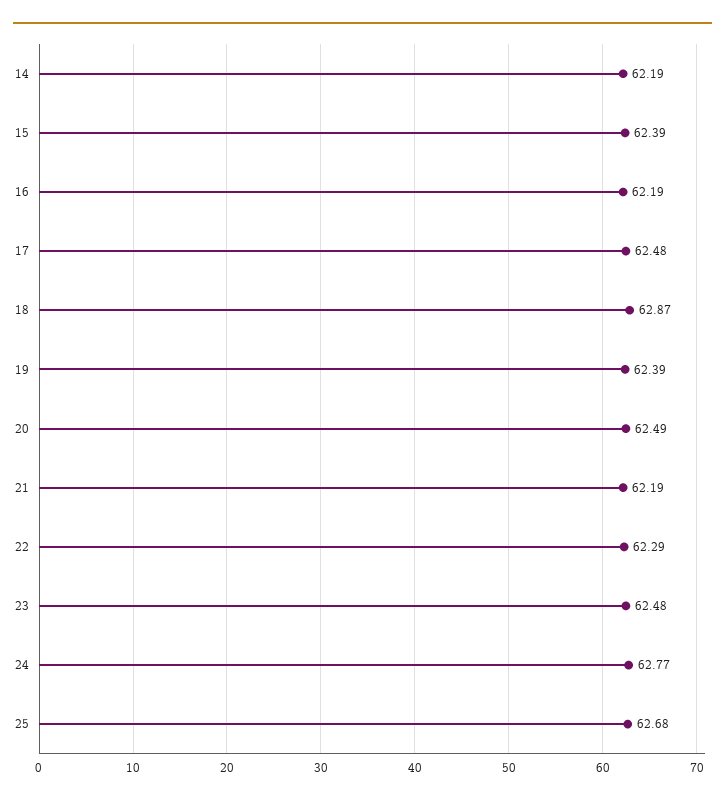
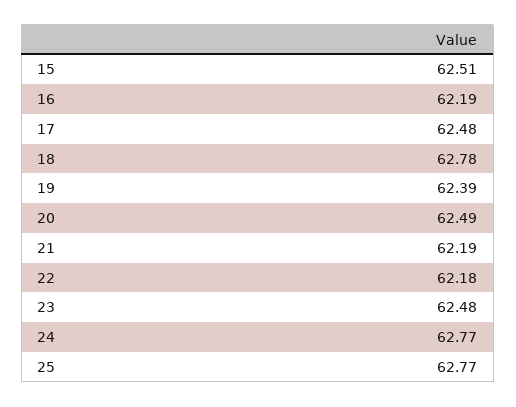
14: 62.19 -> none
15: 62.39 -> 62.51
18: 62.87 -> 62.78
22: 62.29 -> 62.18
25: 62.68 -> 62.77

